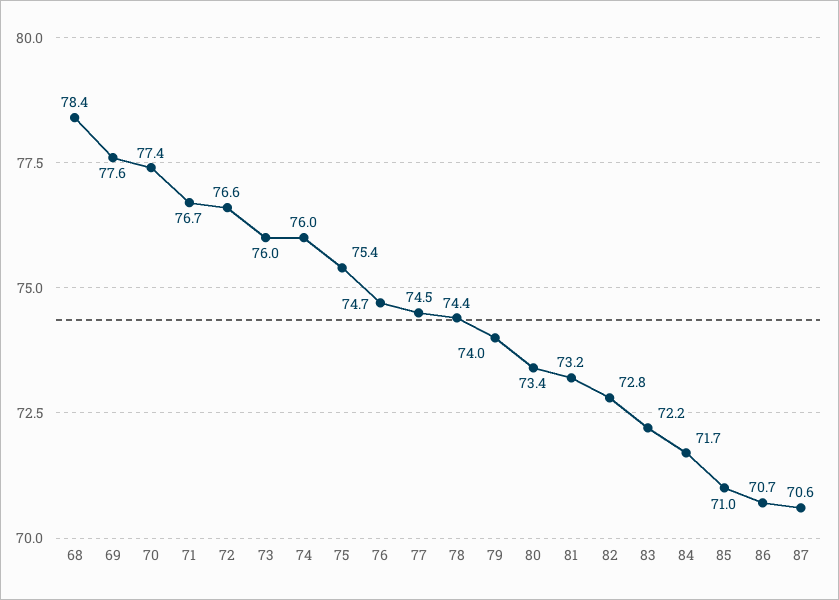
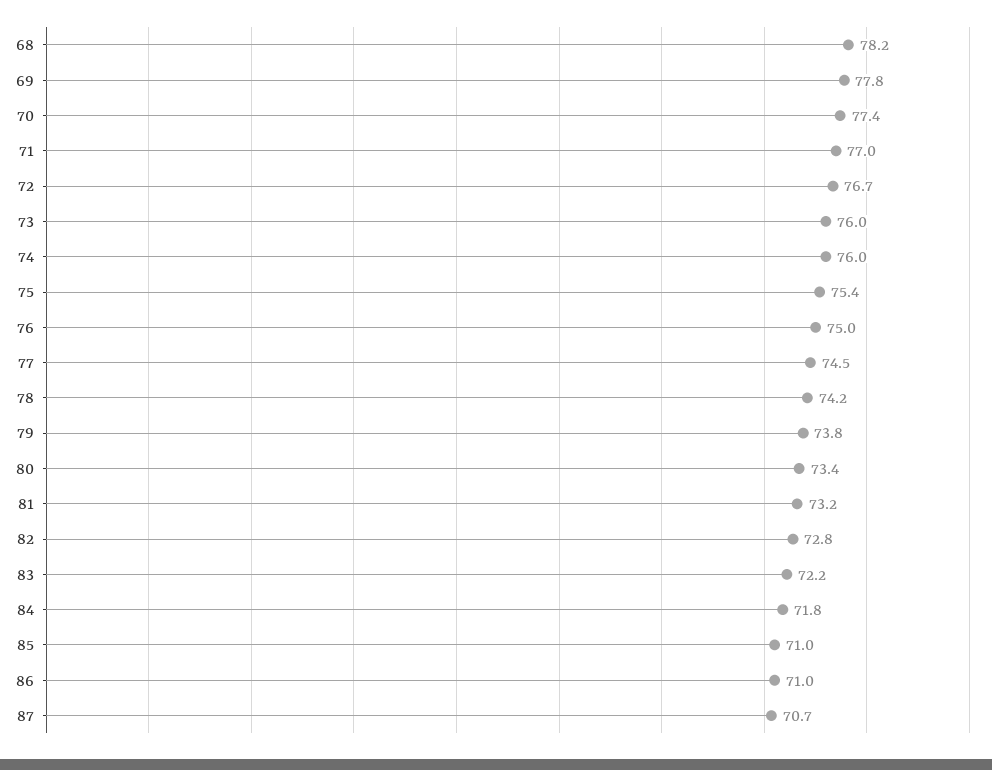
68: 78.4 -> 78.2
69: 77.6 -> 77.8
71: 76.7 -> 77
72: 76.6 -> 76.7
76: 74.7 -> 75
78: 74.4 -> 74.2
79: 74 -> 73.8
84: 71.7 -> 71.8
86: 70.7 -> 71
87: 70.6 -> 70.7

